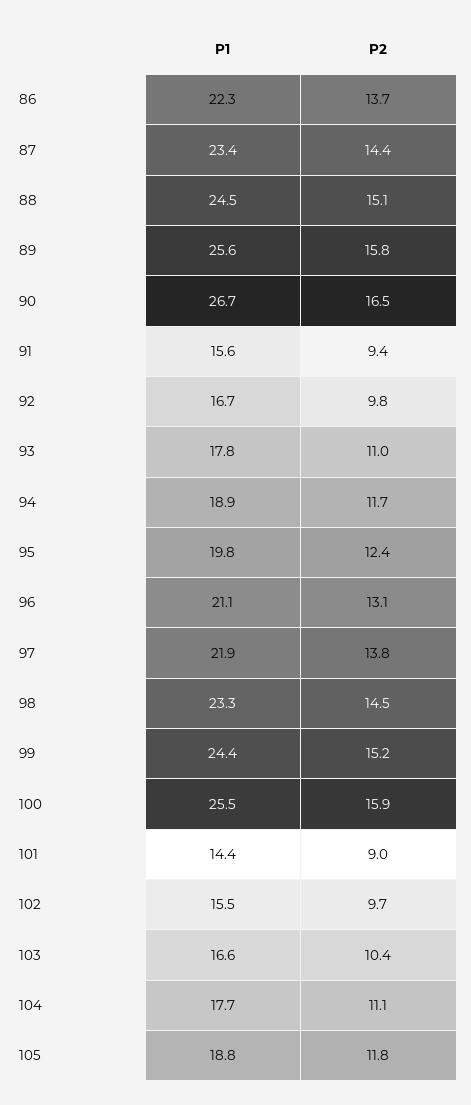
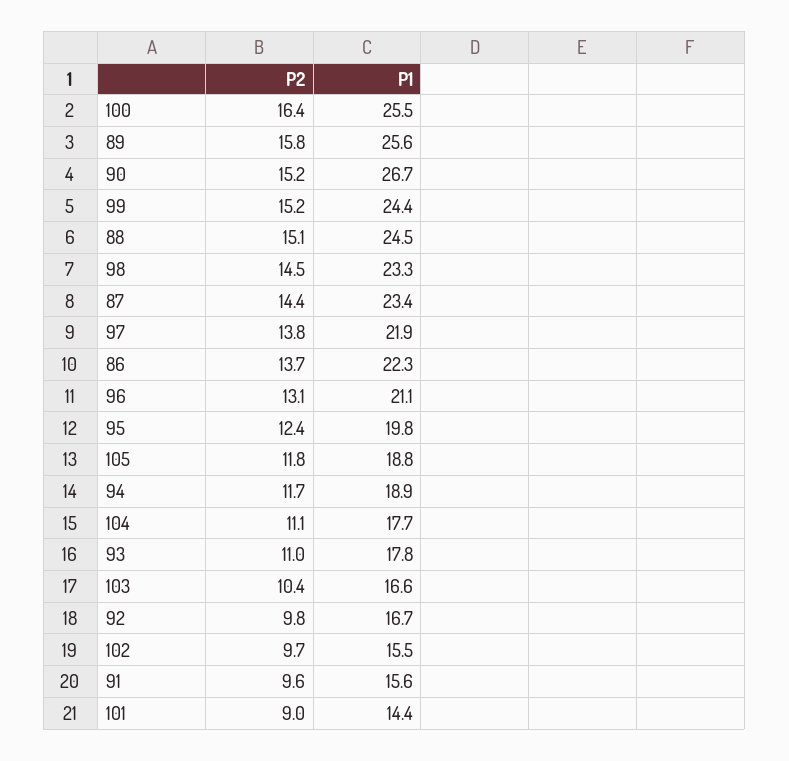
P2, 90: 16.5 -> 15.2
P2, 91: 9.4 -> 9.6
P2, 100: 15.9 -> 16.4

